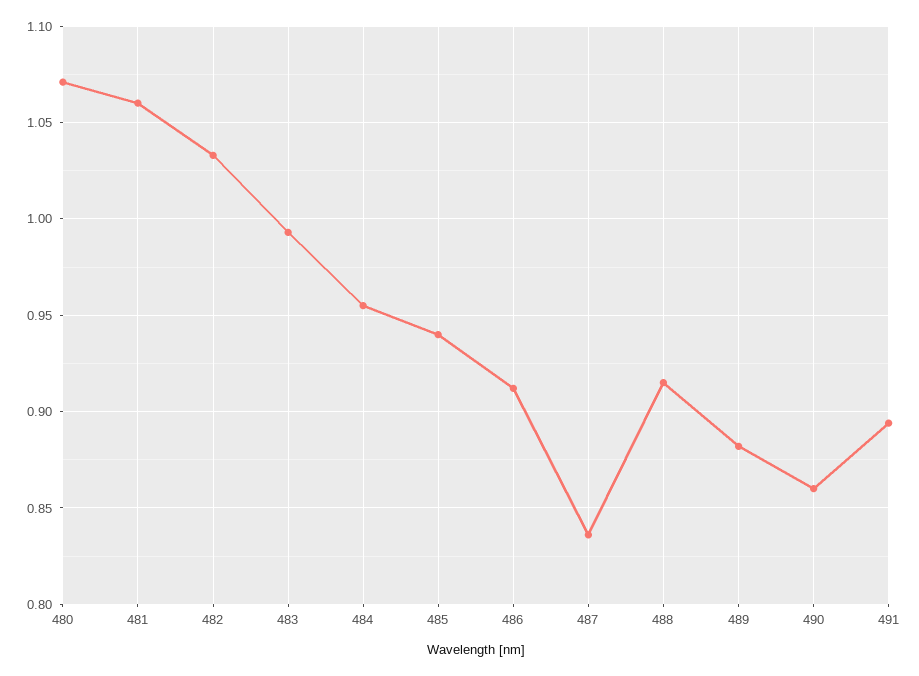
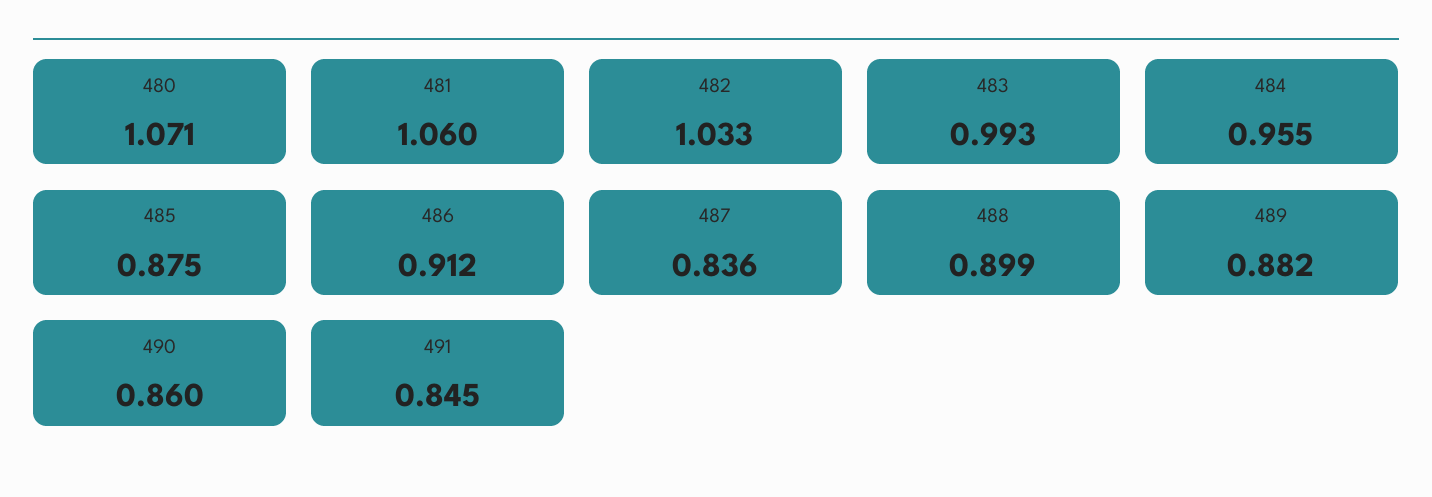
485: 0.94 -> 0.875
488: 0.915 -> 0.899
491: 0.895 -> 0.845

